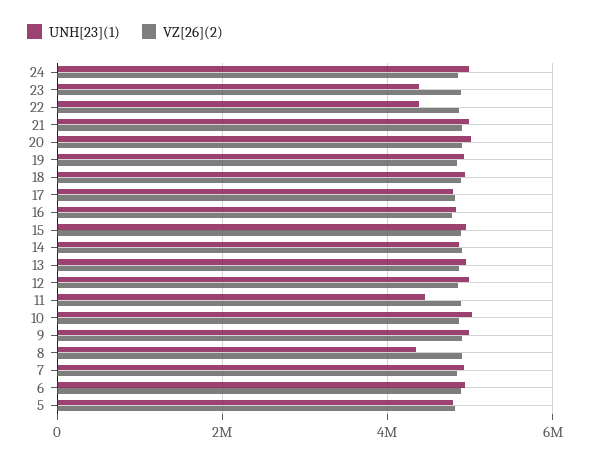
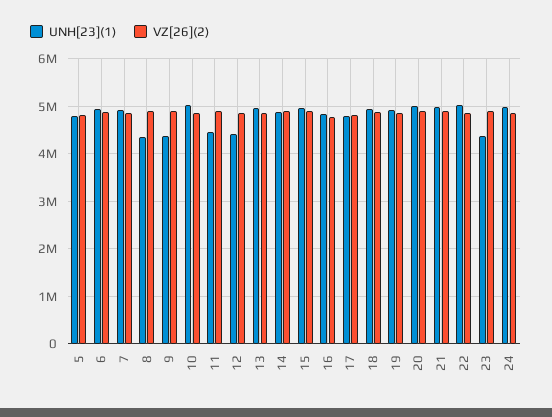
UNH[23](1), 22: 4400000 -> 5000000
UNH[23](1), 12: 5000000 -> 4400000
UNH[23](1), 9: 5000000 -> 4400000

